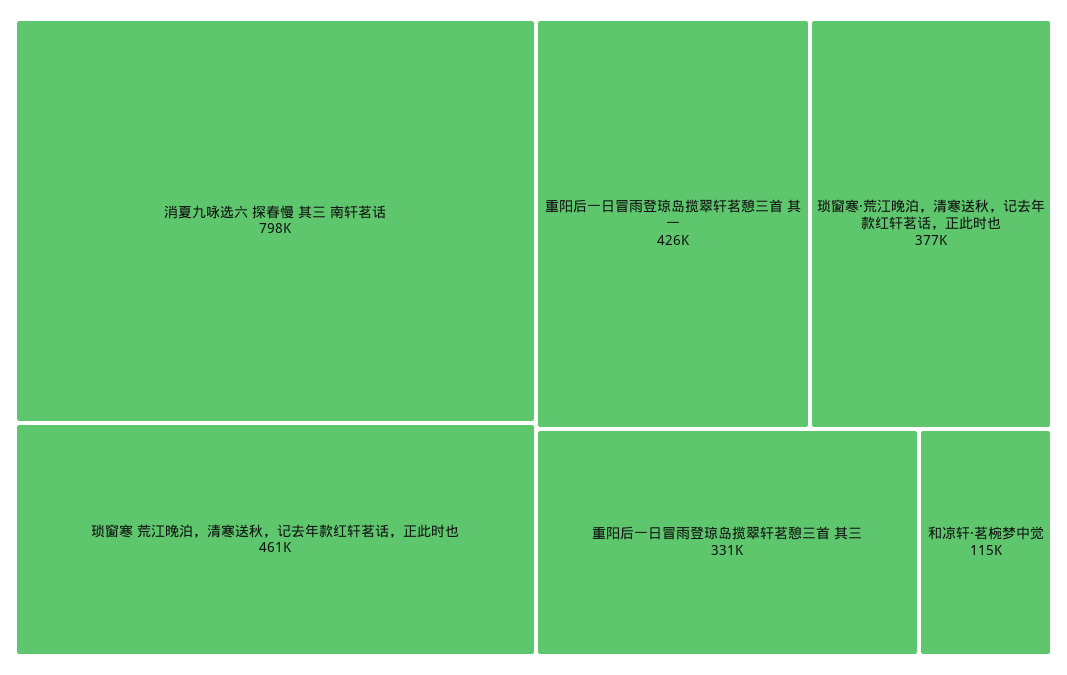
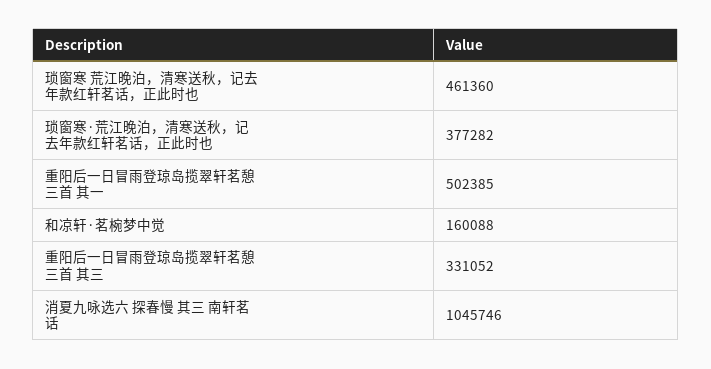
消夏九咏选六 探春慢 其三 南轩茗话: 798000 -> 1045746
重阳后一日冒雨登琼岛揽翠轩茗憩三首 其一: 426000 -> 502385
和凉轩·茗椀梦中觉: 115000 -> 160088

